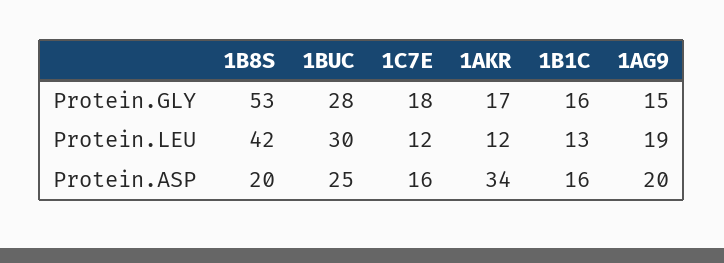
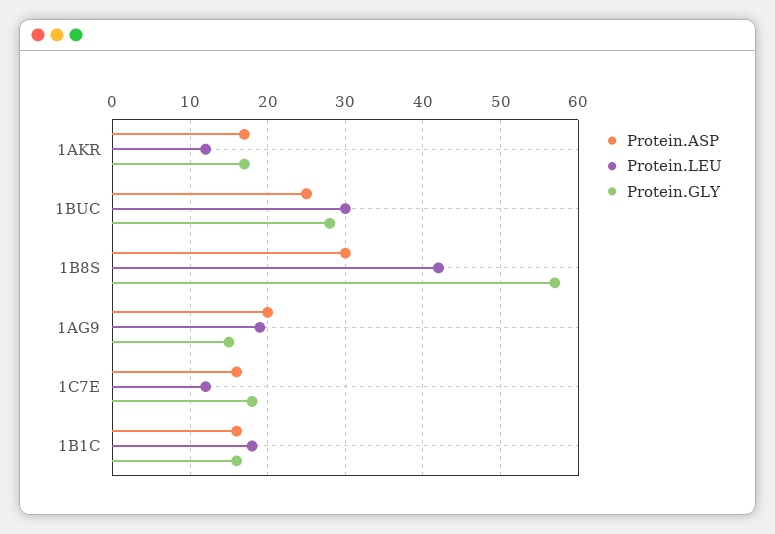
Protein.GLY, 1B8S: 53 -> 57
Protein.LEU, 1B1C: 13 -> 18
Protein.ASP, 1B8S: 20 -> 30
Protein.ASP, 1AKR: 34 -> 17

